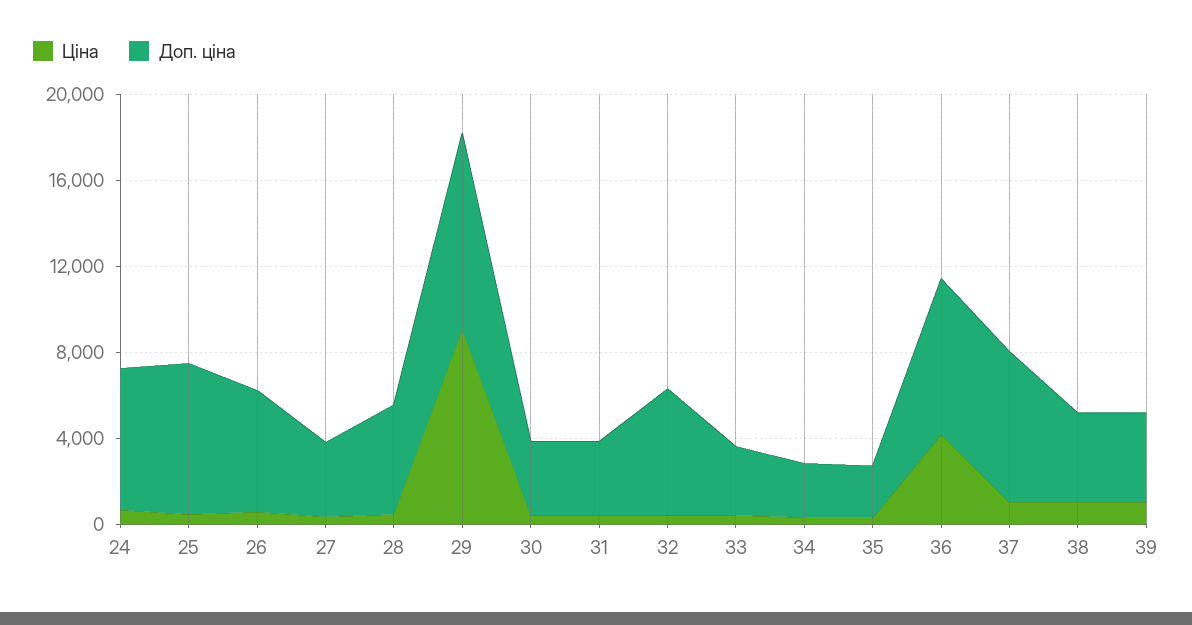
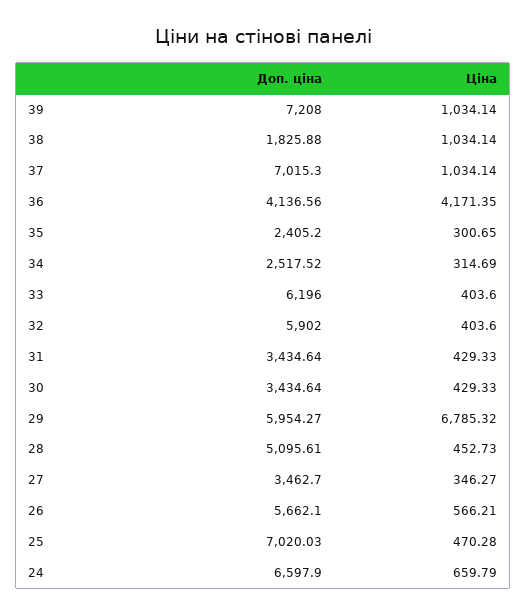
Ціна, 29: 9000 -> 6785.32
Доп. ціна, 29: 9000 -> 5954.27
Доп. ціна, 33: 3000 -> 6196
Доп. ціна, 36: 7000 -> 4136.56
Доп. ціна, 38: 4000 -> 1825.88
Доп. ціна, 39: 4000 -> 7208

